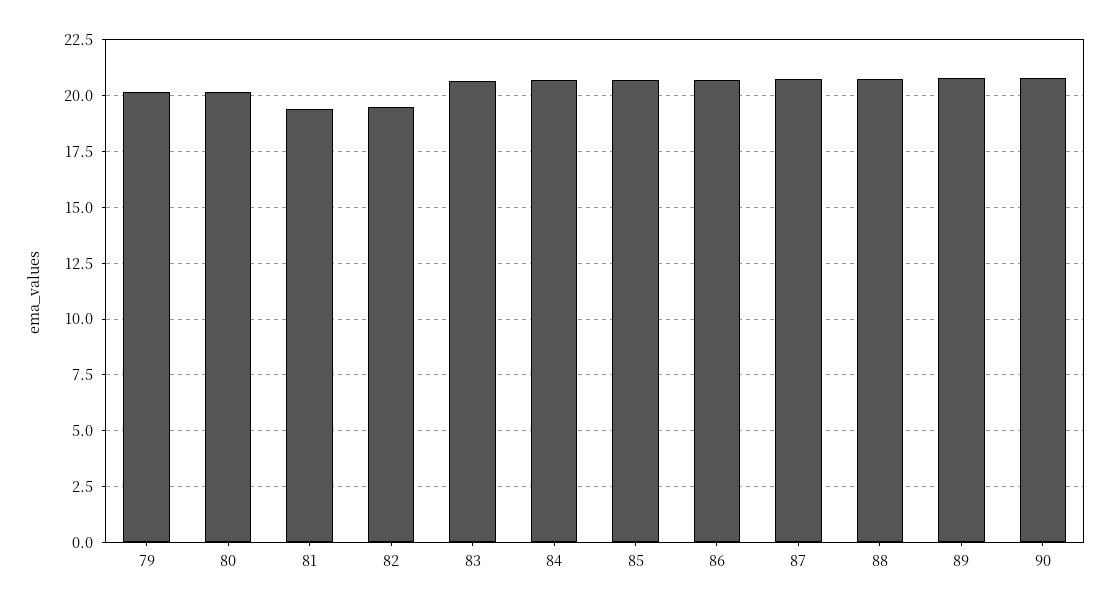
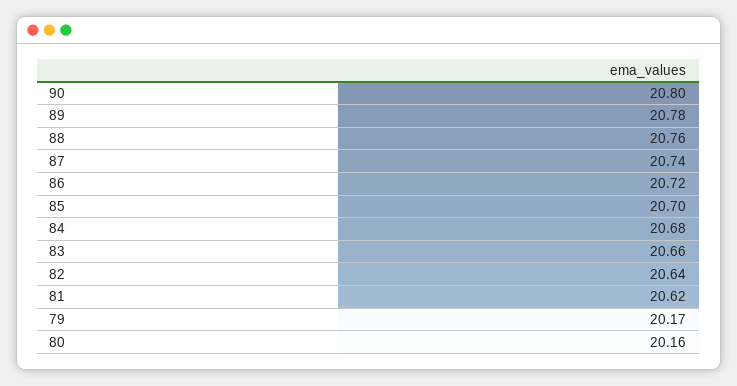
81: 19.5 -> 20.62
82: 19.5 -> 20.64

